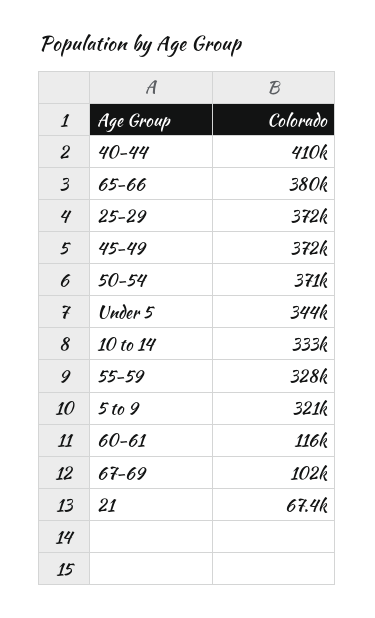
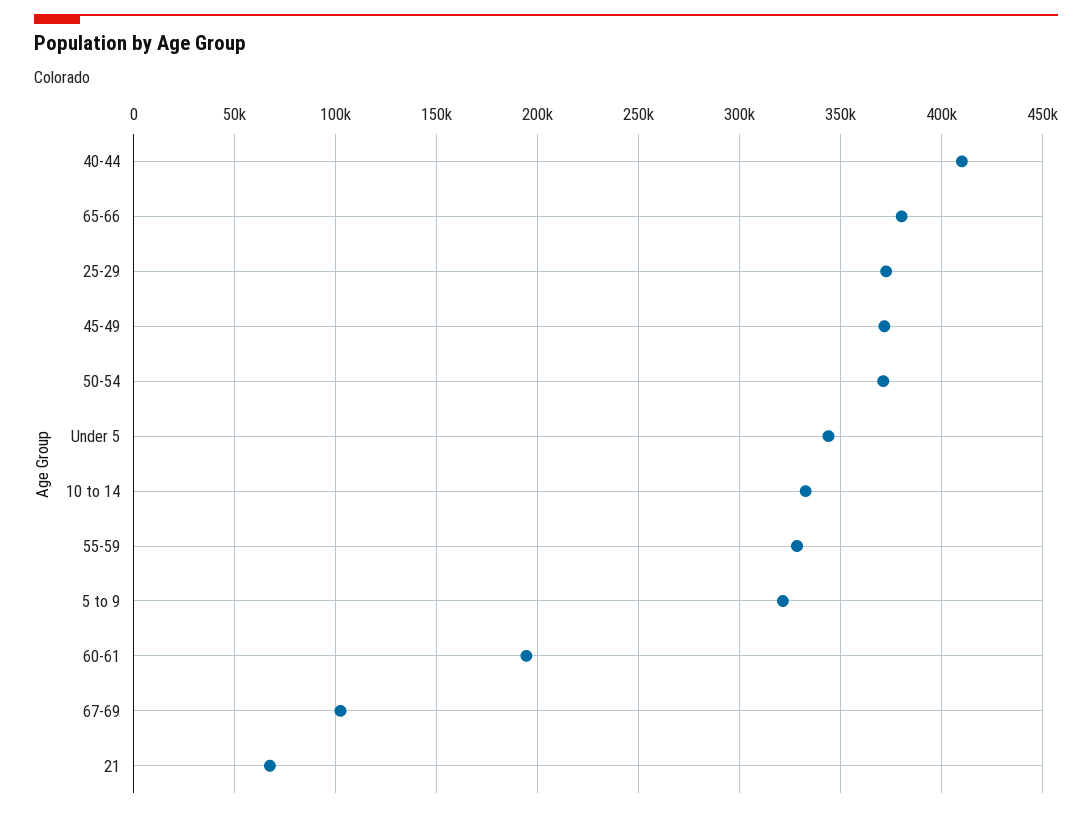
60-61: 116000 -> 195000

